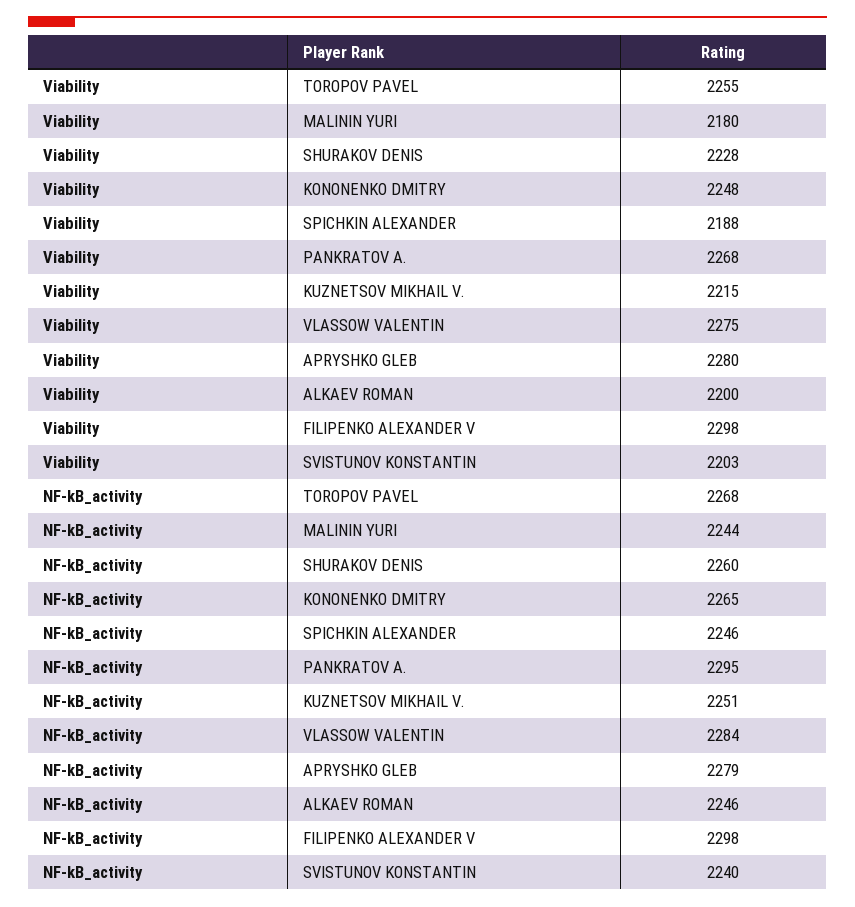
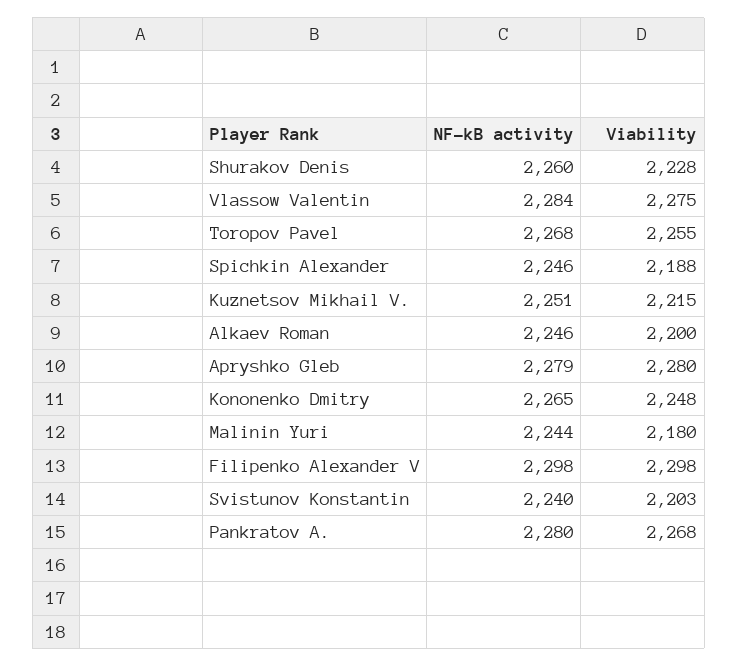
NF-kB_activity, PANKRATOV A.: 2295 -> 2280

